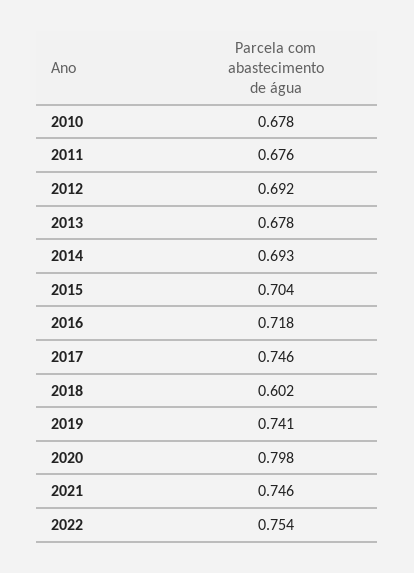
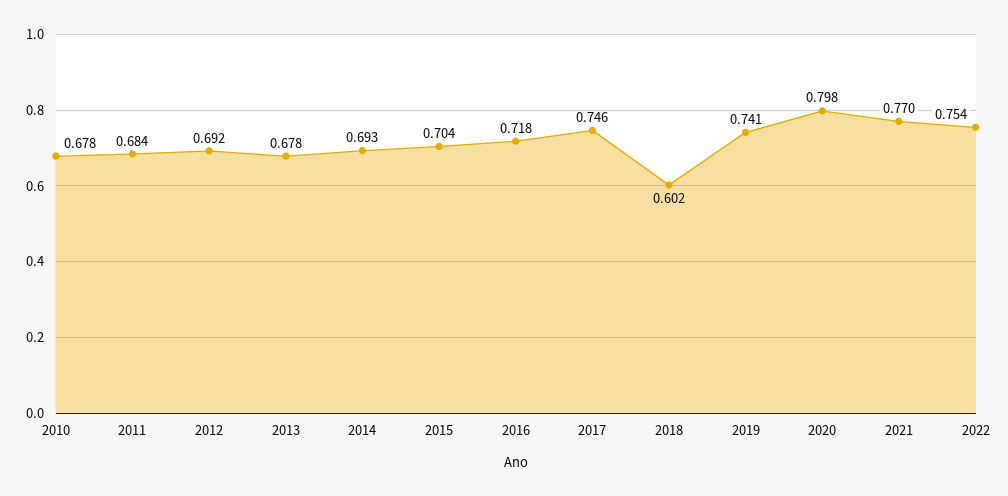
2011: 0.676 -> 0.684
2021: 0.746 -> 0.77

